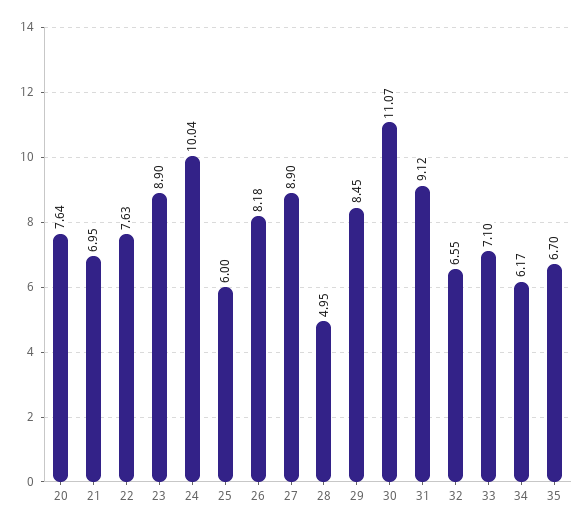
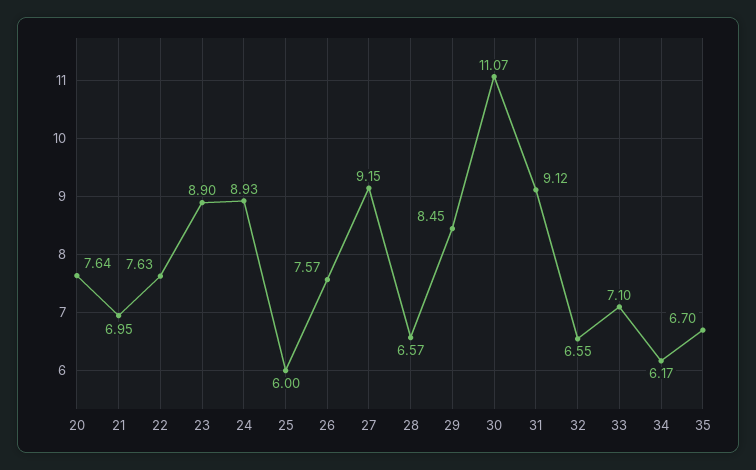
24: 10.04 -> 8.93
26: 8.18 -> 7.57
27: 8.9 -> 9.15
28: 4.95 -> 6.57

